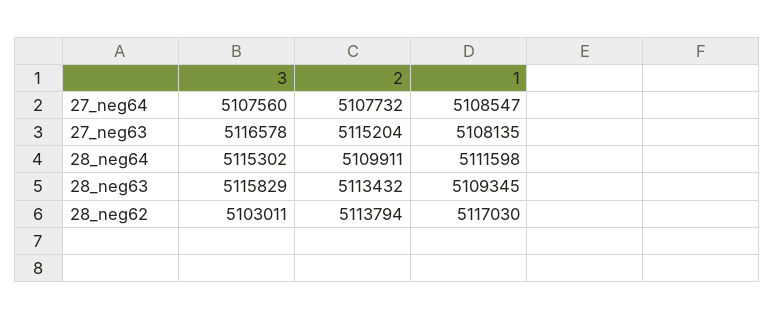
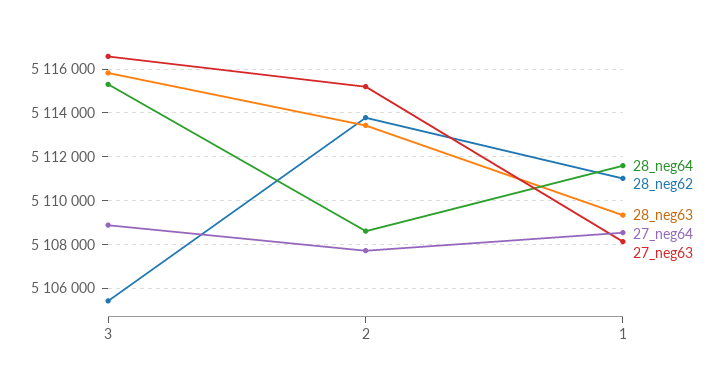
27_neg64, 3: 5107560 -> 5109000
28_neg64, 2: 5109911 -> 5108500
28_neg62, 3: 5103011 -> 5105500
28_neg62, 1: 5117030 -> 5111000

